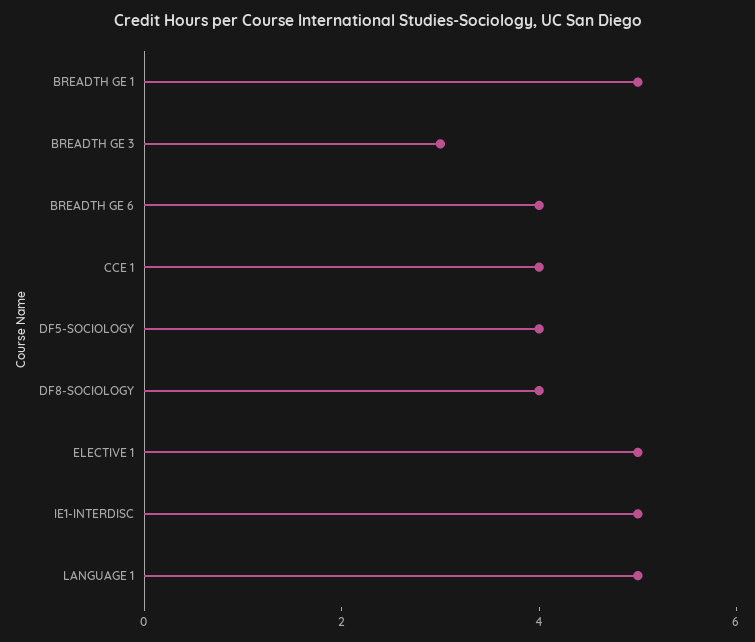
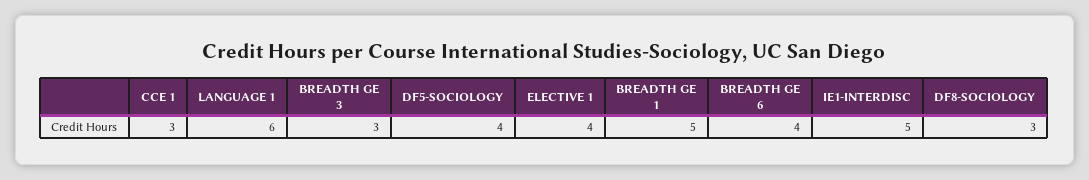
CCE 1: 4 -> 3
DF8-SOCIOLOGY: 4 -> 3
ELECTIVE 1: 5 -> 4
LANGUAGE 1: 5 -> 6

